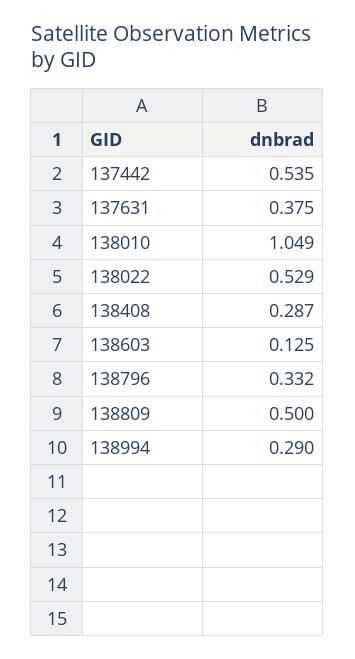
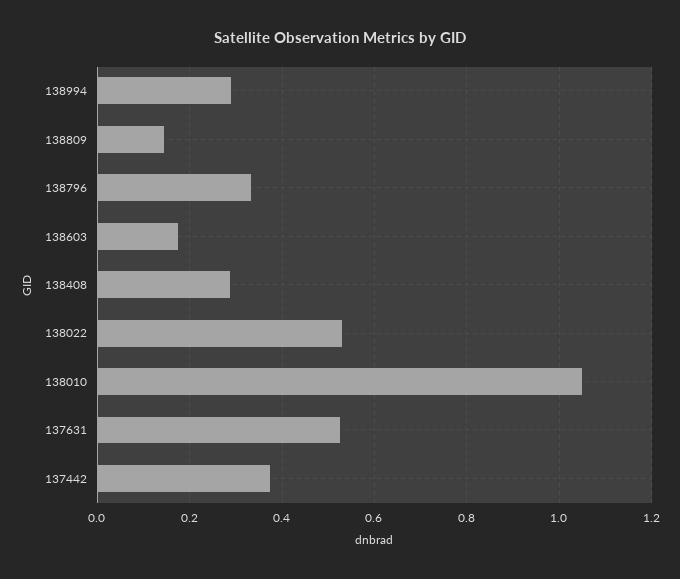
137442: 0.535 -> 0.38
137631: 0.375 -> 0.52
138603: 0.125 -> 0.18
138809: 0.5 -> 0.14

